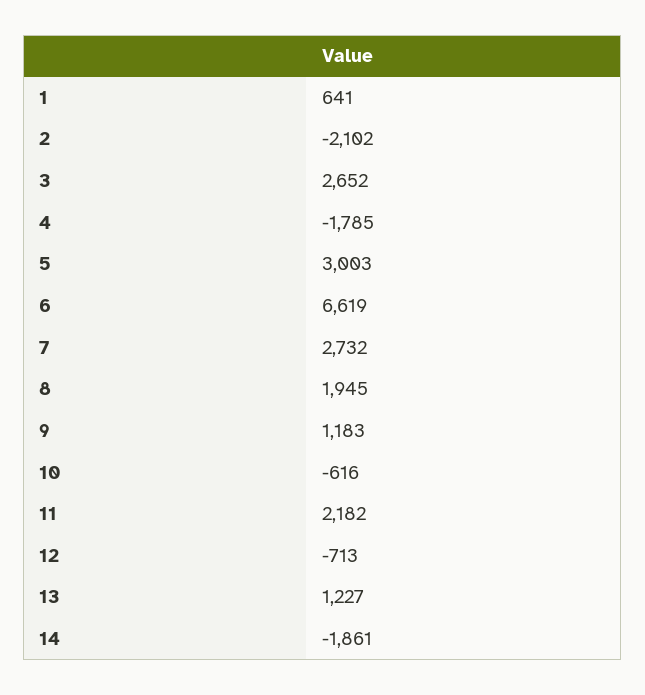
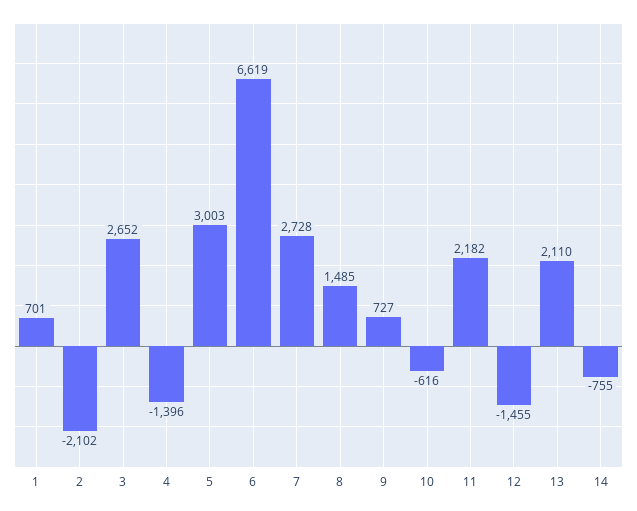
1: 641 -> 701
4: -1785 -> -1396
7: 2732 -> 2728
8: 1945 -> 1485
9: 1183 -> 727
12: -713 -> -1455
13: 1227 -> 2110
14: -1861 -> -755

